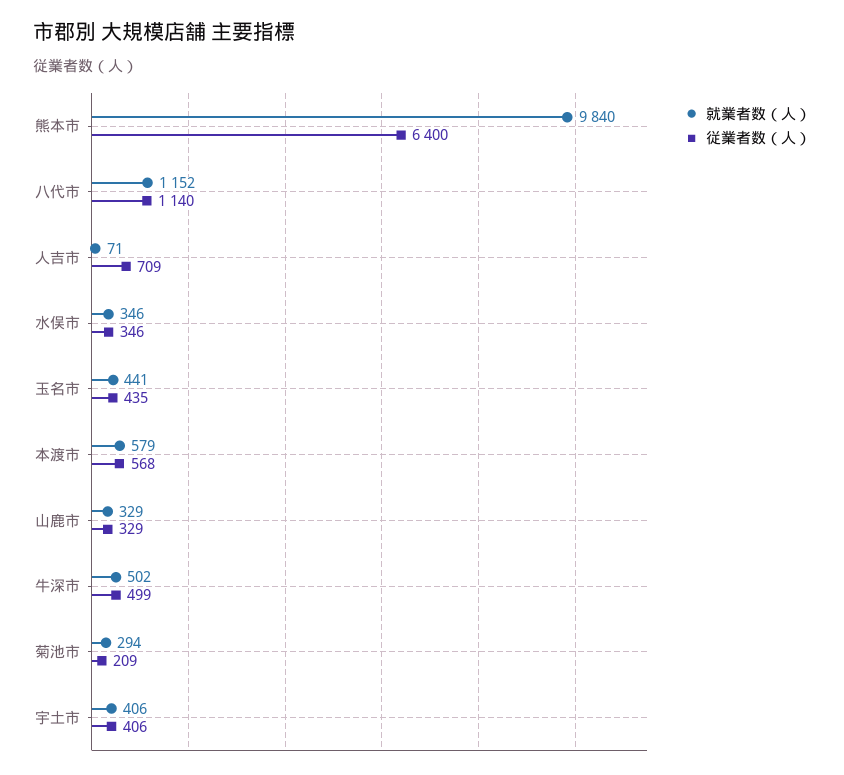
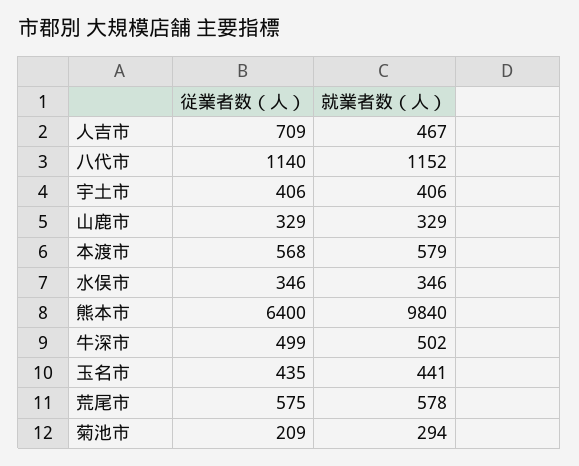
就業者数（人）, 人吉市: 71 -> 467
従業者数（人）, 荒尾市: none -> 575
就業者数（人）, 荒尾市: none -> 578

